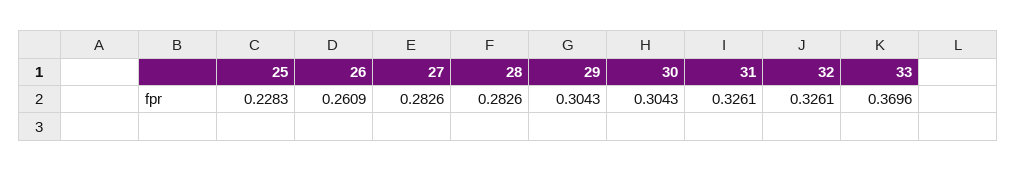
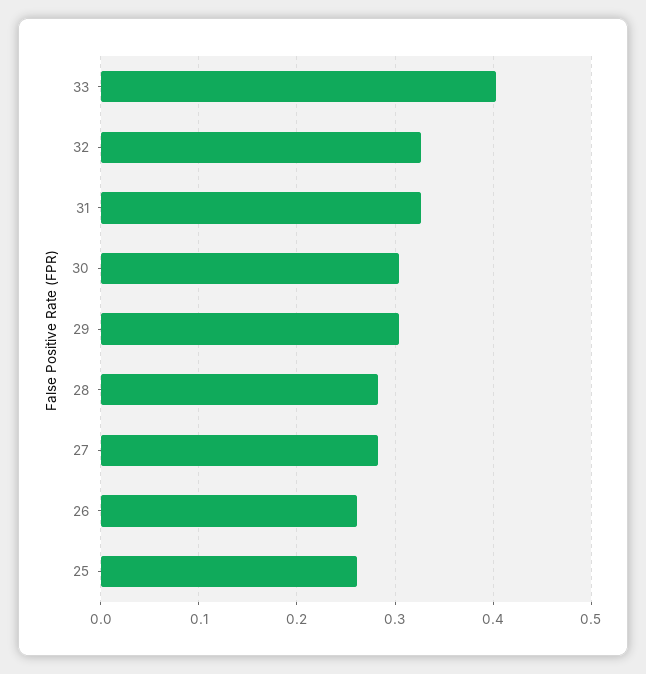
25: 0.2283 -> 0.26
33: 0.3696 -> 0.4

